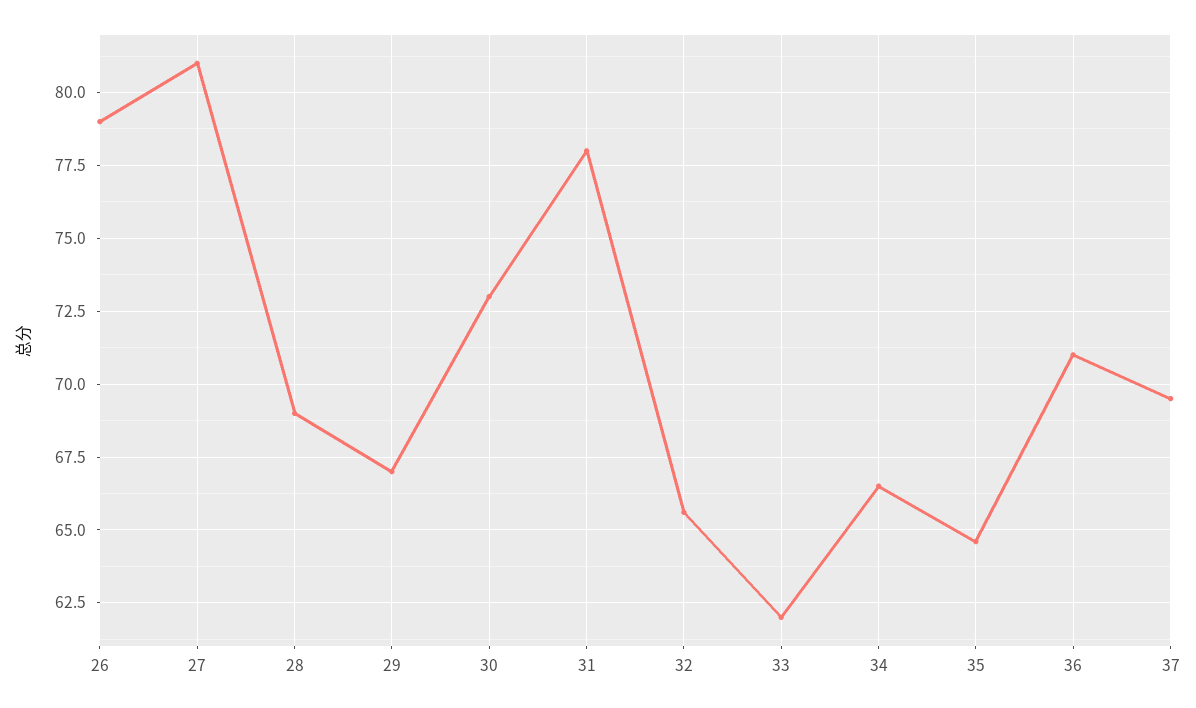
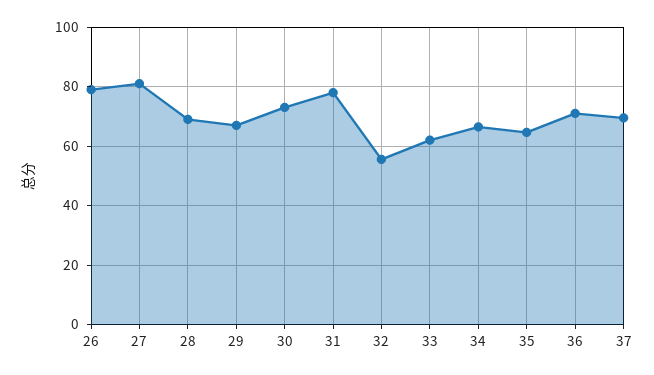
32: 65.5 -> 55

